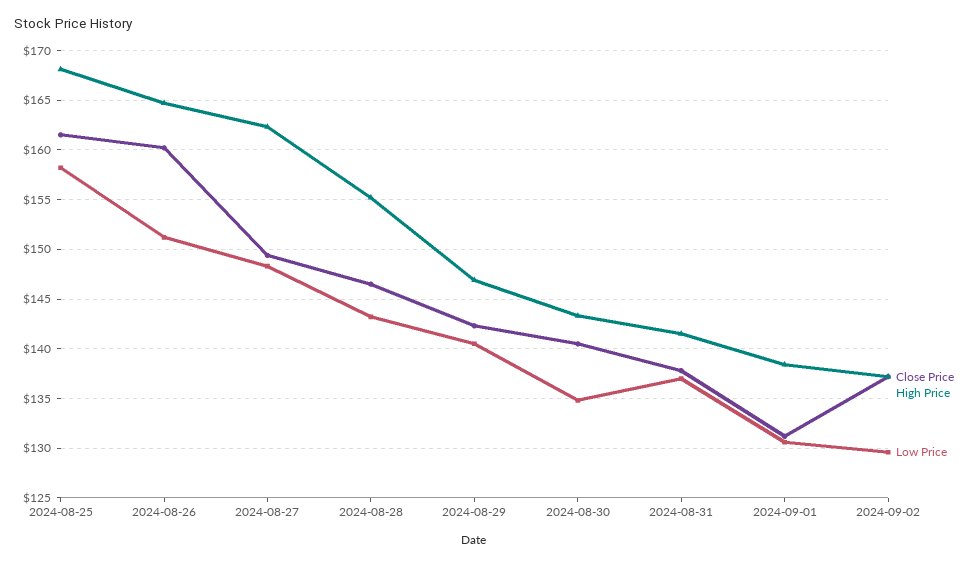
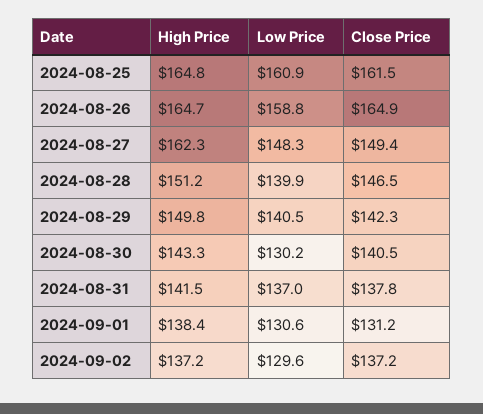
High Price, 2024-08-25: 168 -> 164.8
Low Price, 2024-08-25: 158 -> 160.9
Close Price, 2024-08-26: 160 -> 164.9
Low Price, 2024-08-26: 151 -> 158.8
High Price, 2024-08-28: 155 -> 151.2
Low Price, 2024-08-28: 143 -> 139.9
High Price, 2024-08-29: 147 -> 149.8
Low Price, 2024-08-30: 135 -> 130.2

